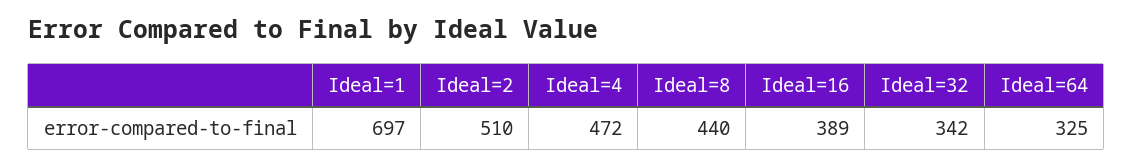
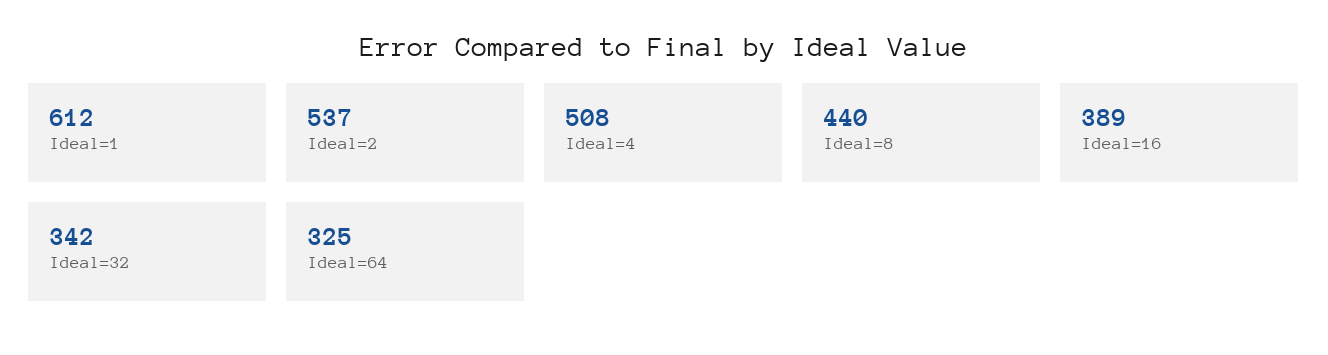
Ideal=1: 697 -> 612
Ideal=2: 510 -> 537
Ideal=4: 472 -> 508

